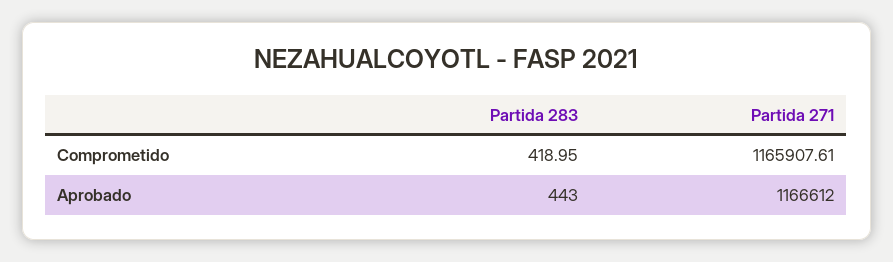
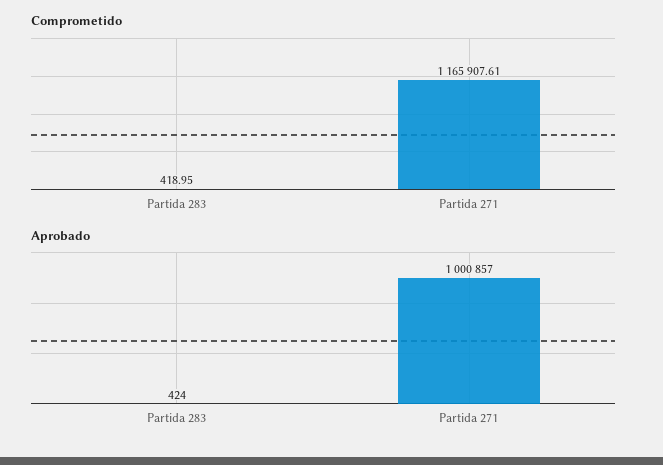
Aprobado, Partida 283: 443 -> 424
Aprobado, Partida 271: 1166612 -> 1000857

